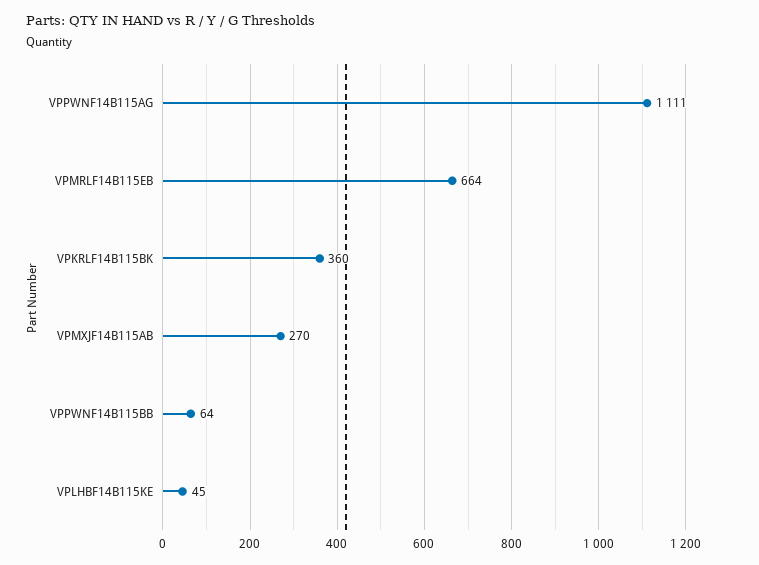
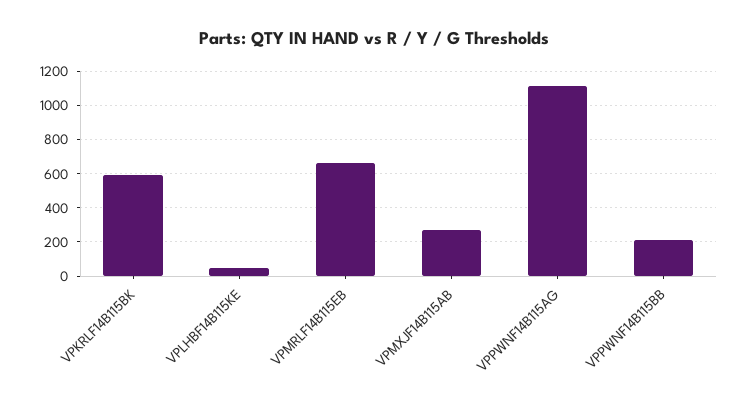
VPKRLF14B115BK: 360 -> 600
VPPWNF14B115BB: 64 -> 200

